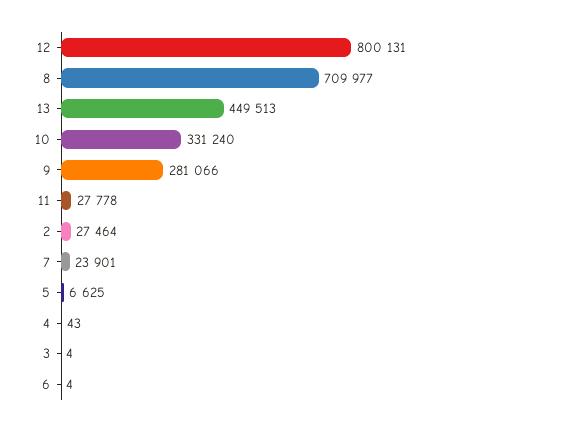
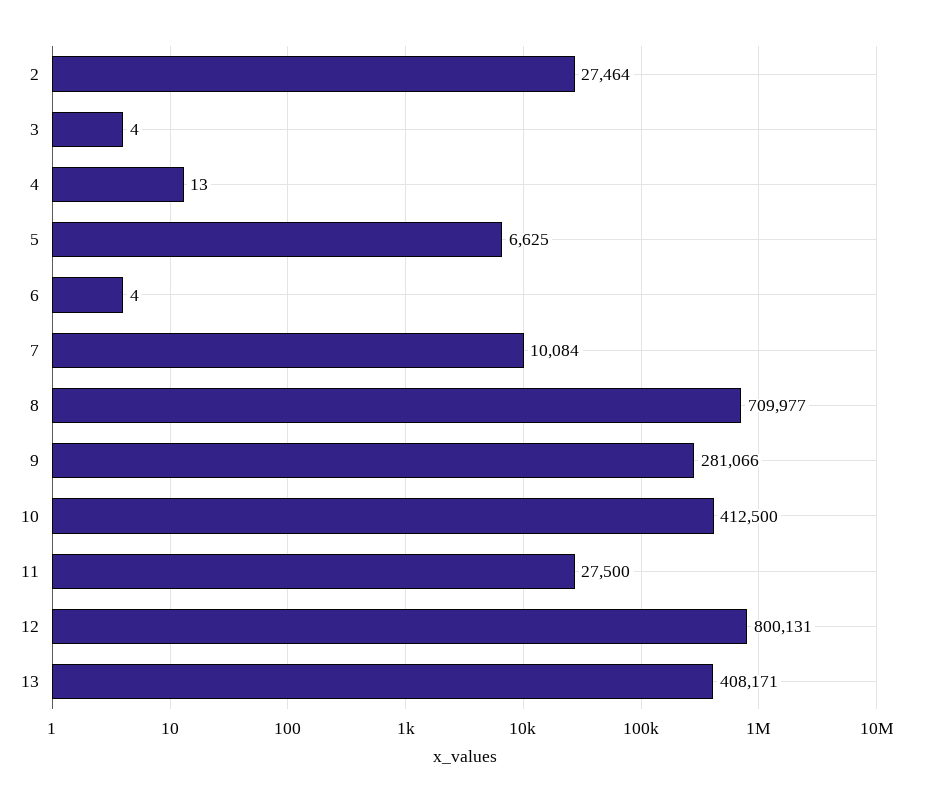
13: 449513 -> 408171
10: 331240 -> 412500
11: 27778 -> 27500
7: 23901 -> 10084
4: 43 -> 13

